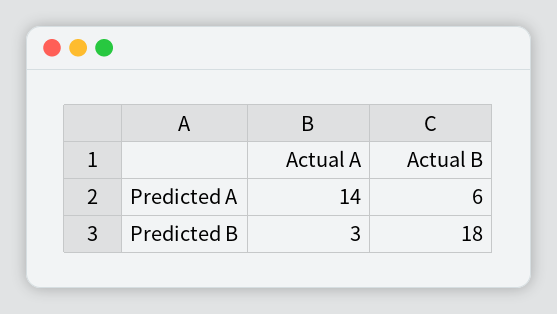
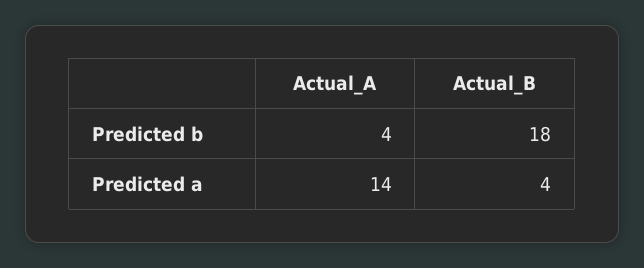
Actual B, Predicted A: 6 -> 4
Actual A, Predicted B: 3 -> 4

